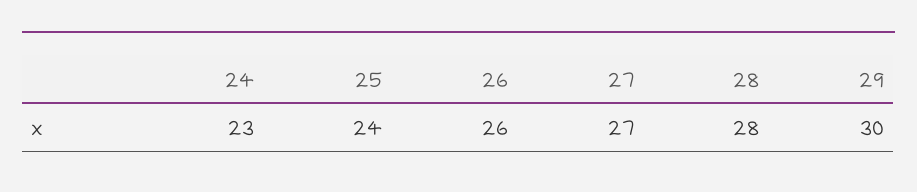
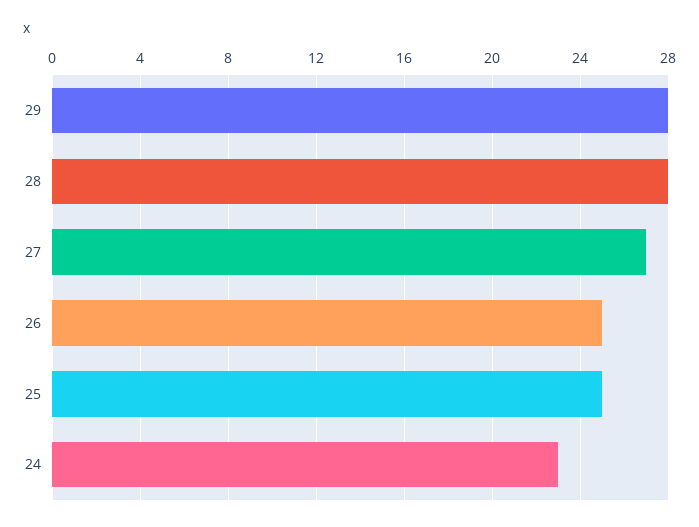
25: 24 -> 25
26: 26 -> 25
29: 30 -> 28

